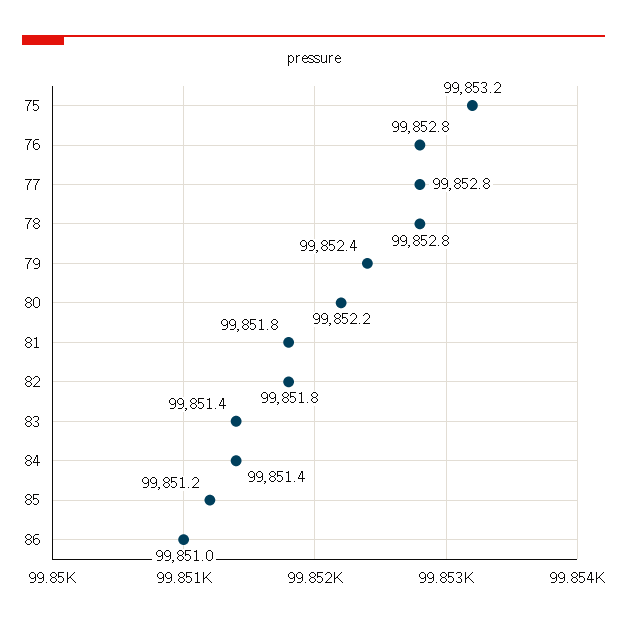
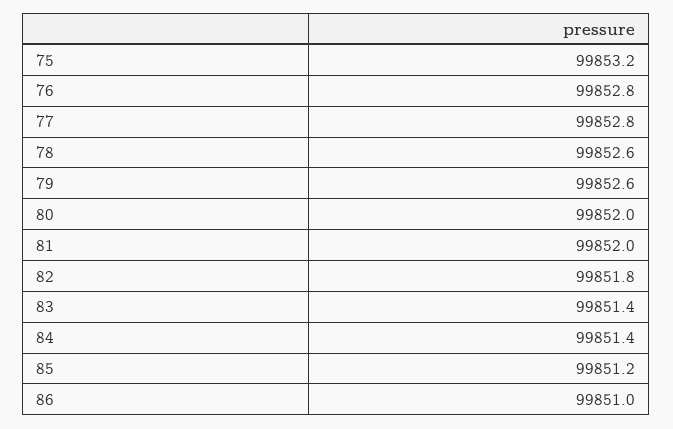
78: 99852.8 -> 99852.6
79: 99852.4 -> 99852.6
80: 99852.2 -> 99852
81: 99851.8 -> 99852

